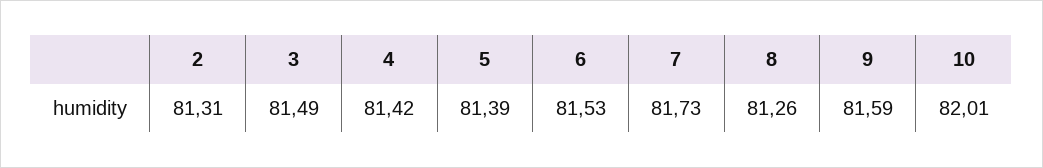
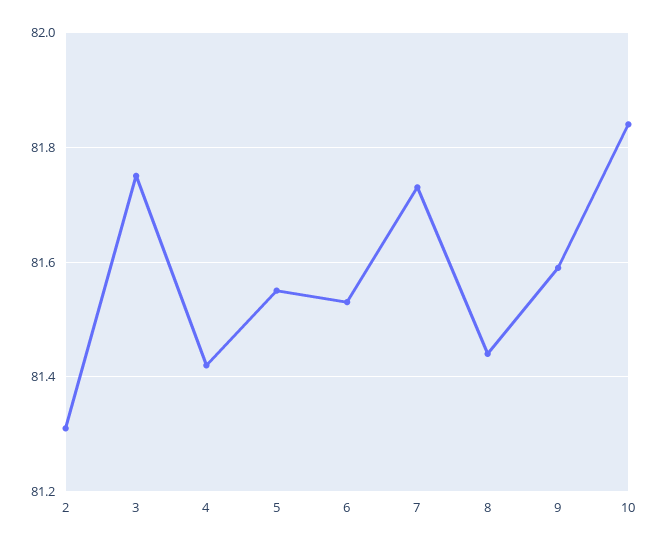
3: 81.49 -> 81.75
5: 81.39 -> 81.55
8: 81.26 -> 81.45
10: 82.01 -> 81.85

